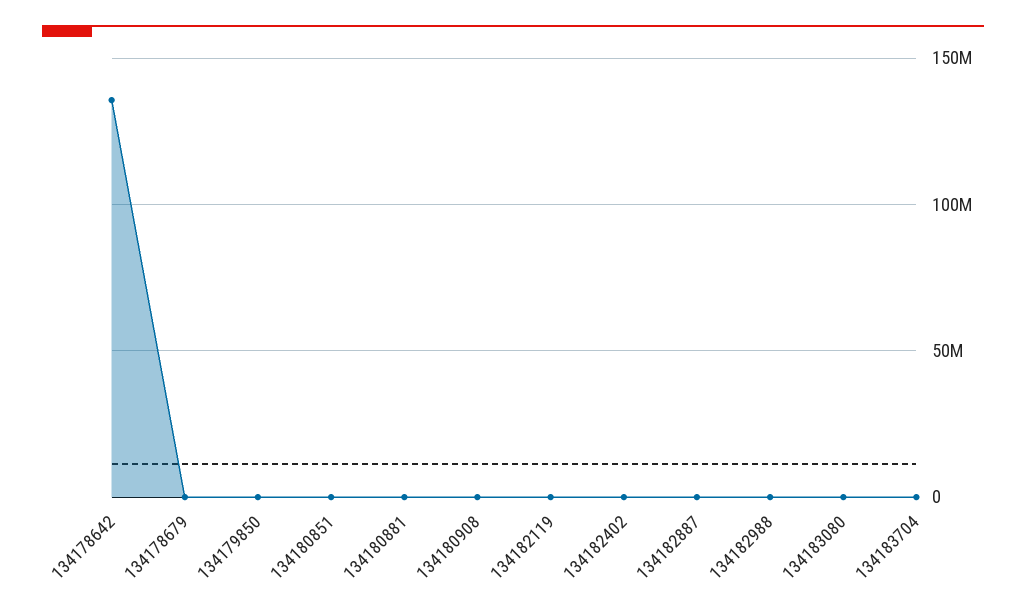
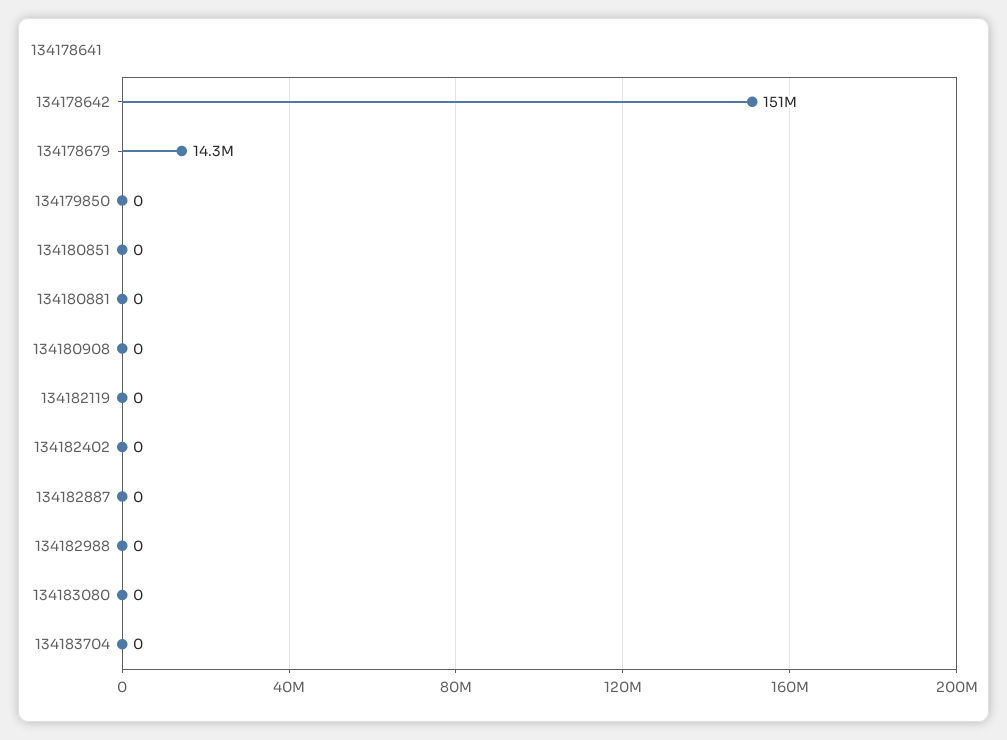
134178642: 135000000 -> 151000000
134178679: 0 -> 14300000

